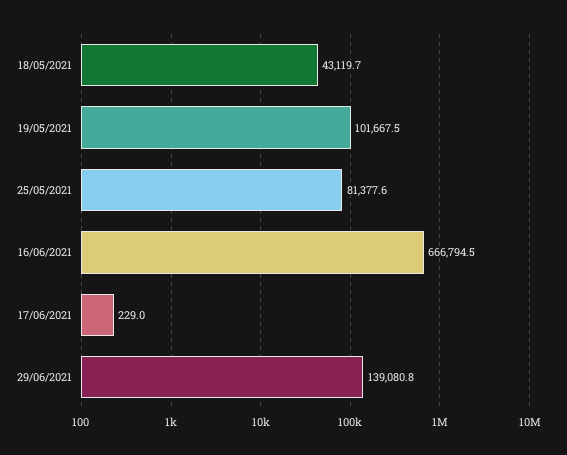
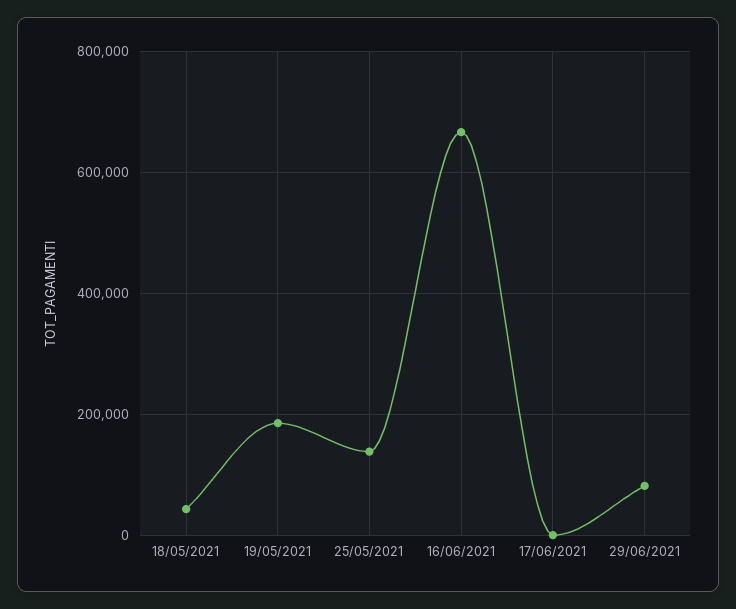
19/05/2021: 101667.5 -> 180000
25/05/2021: 81377.6 -> 140000
29/06/2021: 139080.8 -> 80000

